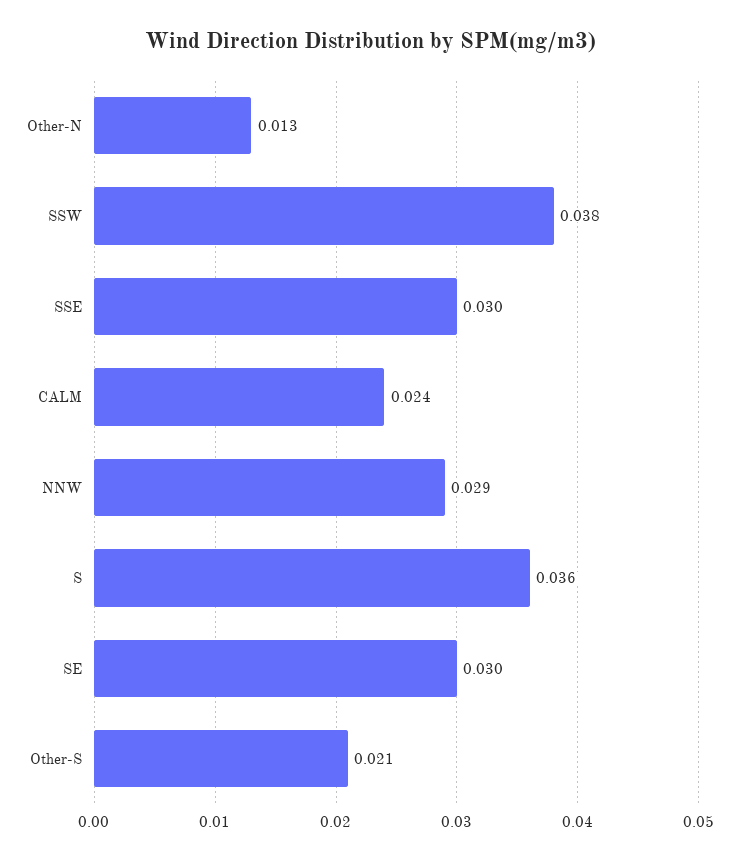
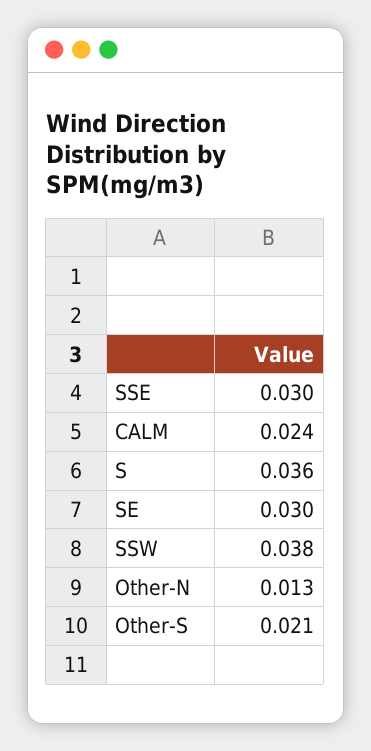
NNW: 0.029 -> none

